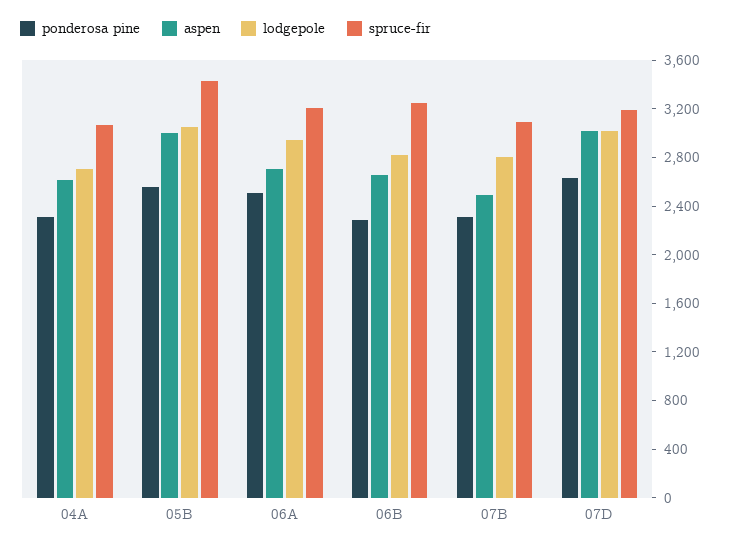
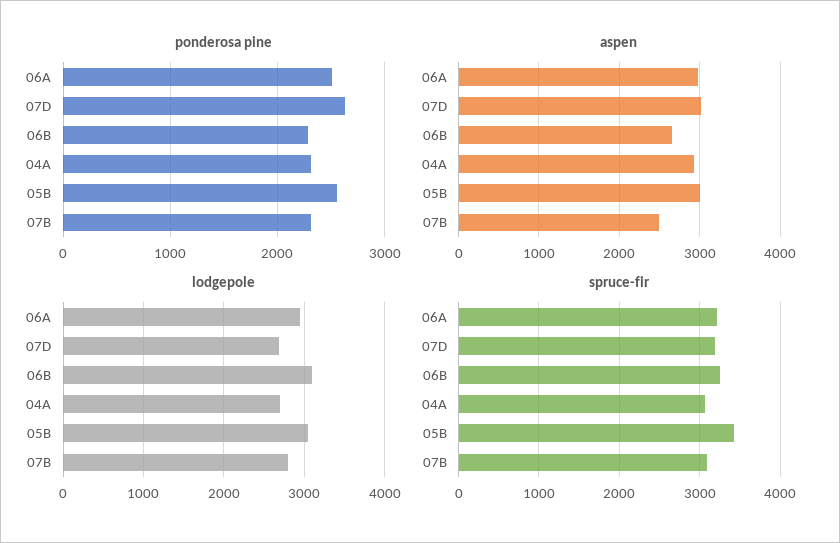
aspen, 04A: 2600 -> 2900
aspen, 06A: 2700 -> 3000
lodgepole, 06B: 2800 -> 3100
lodgepole, 07D: 3000 -> 2700

